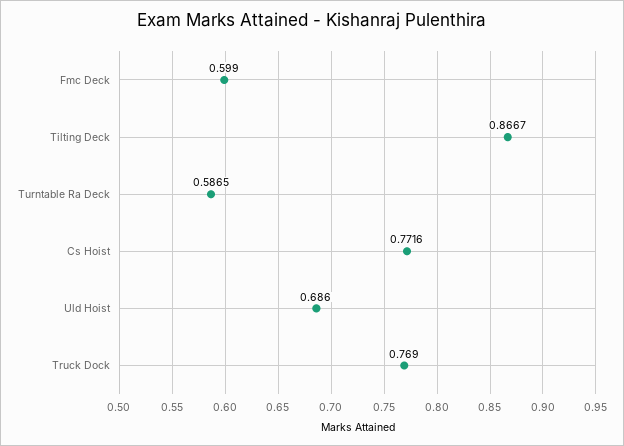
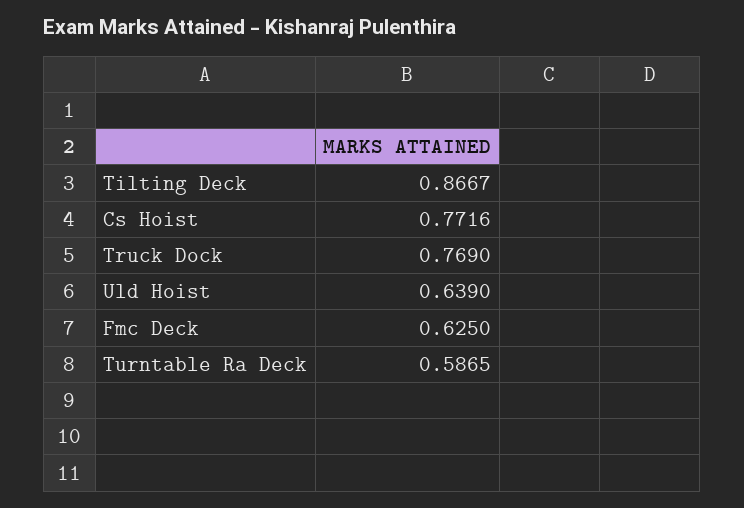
Fmc Deck: 0.599 -> 0.625
Uld Hoist: 0.686 -> 0.639

